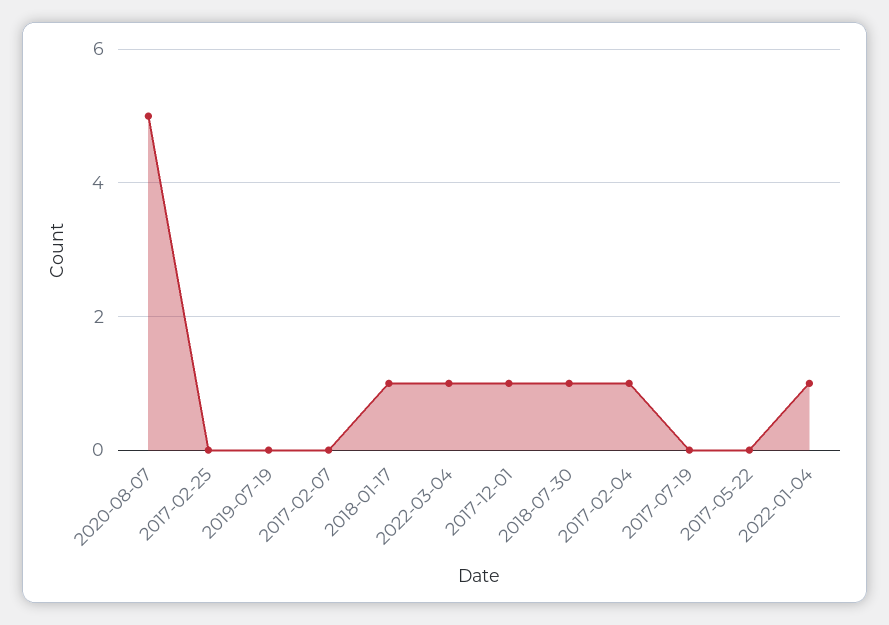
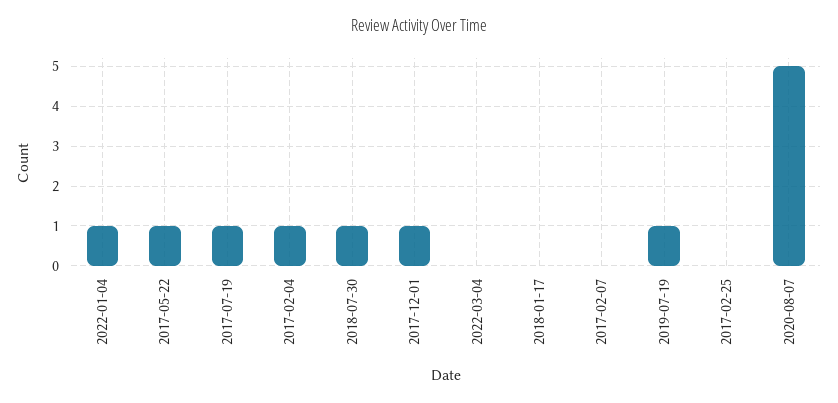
2019-07-19: 0 -> 1
2018-01-17: 1 -> 0
2022-03-04: 1 -> 0
2017-07-19: 0 -> 1
2017-05-22: 0 -> 1

